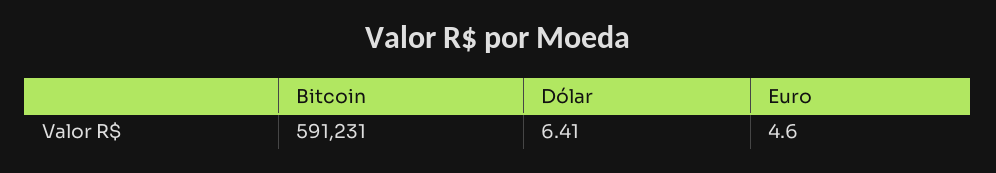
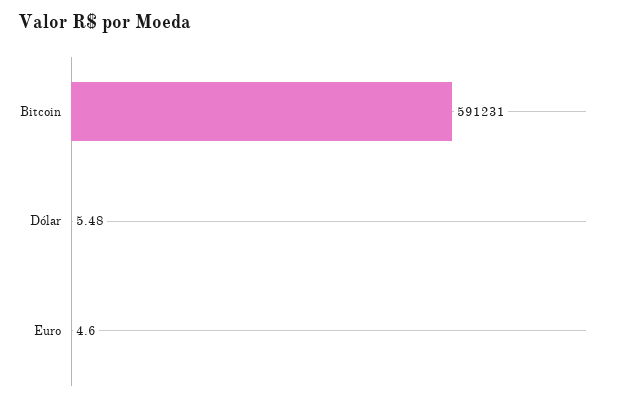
Dólar: 6.41 -> 5.48

